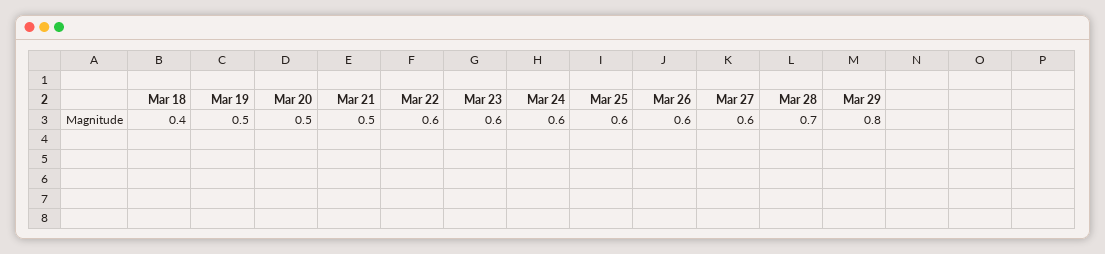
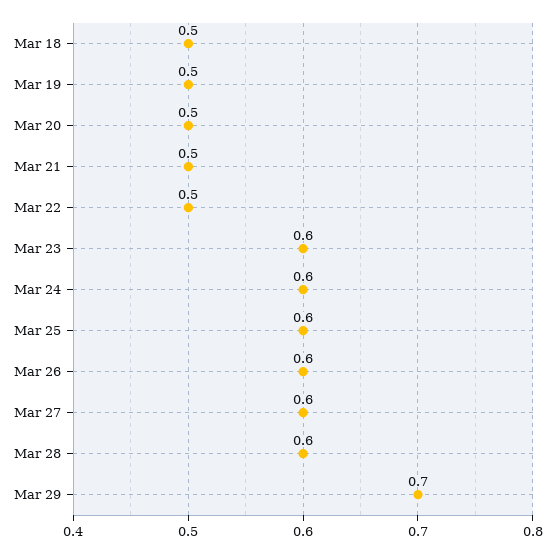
Mar 18: 0.4 -> 0.5
Mar 22: 0.6 -> 0.5
Mar 28: 0.7 -> 0.6
Mar 29: 0.8 -> 0.7

